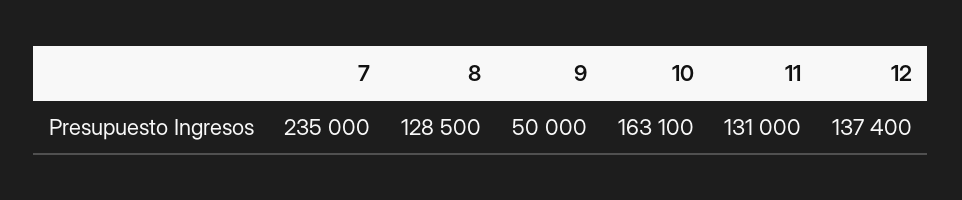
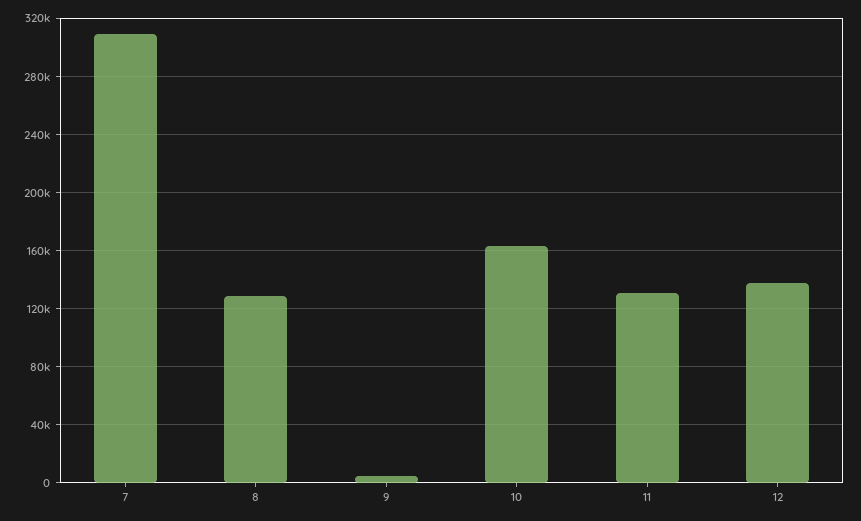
7: 235000 -> 310000
9: 50000 -> 5000

